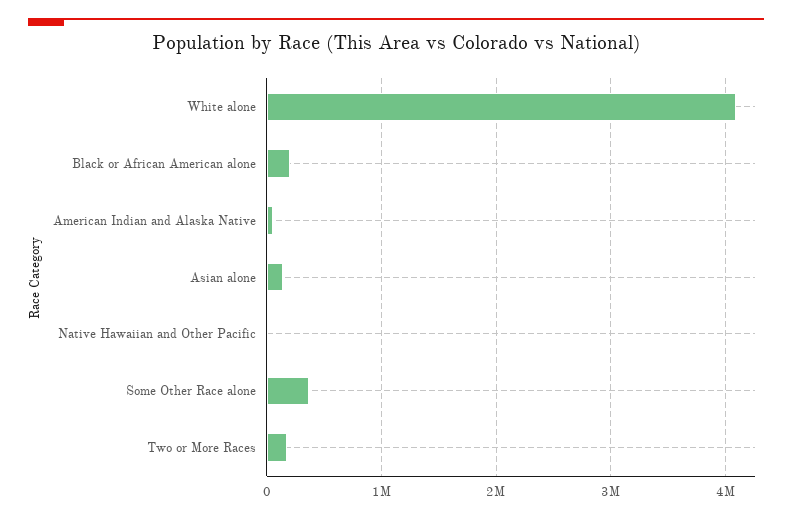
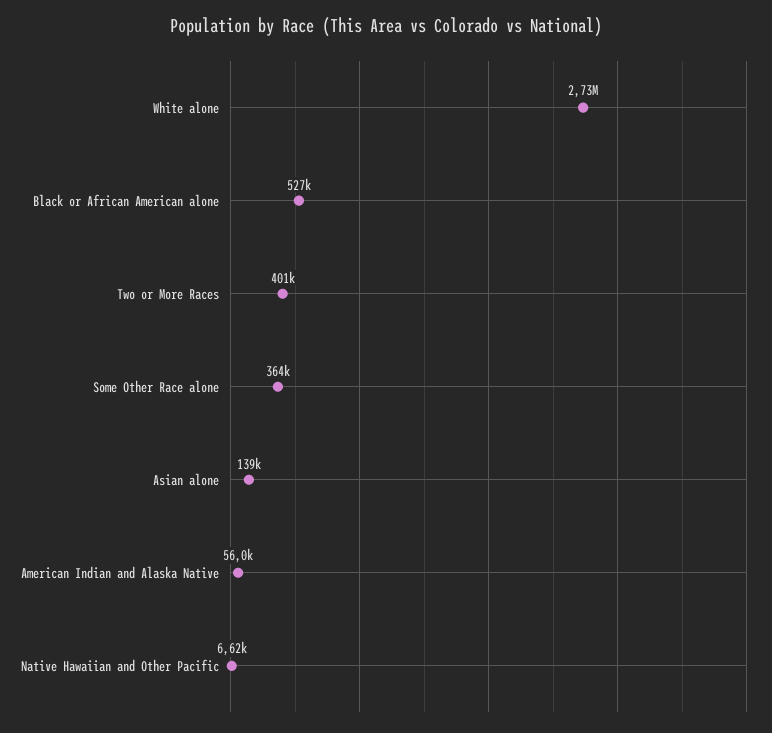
White alone: 4100000 -> 2730000
Black or African American alone: 200000 -> 527000
Two or More Races: 200000 -> 401000

